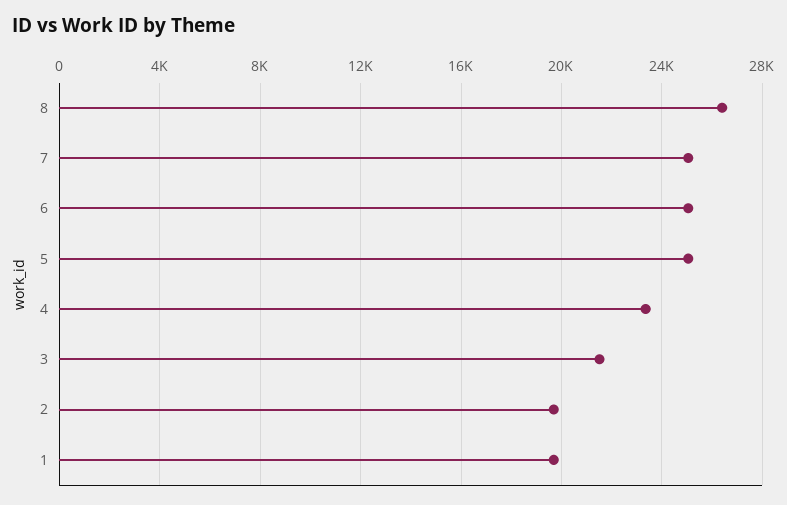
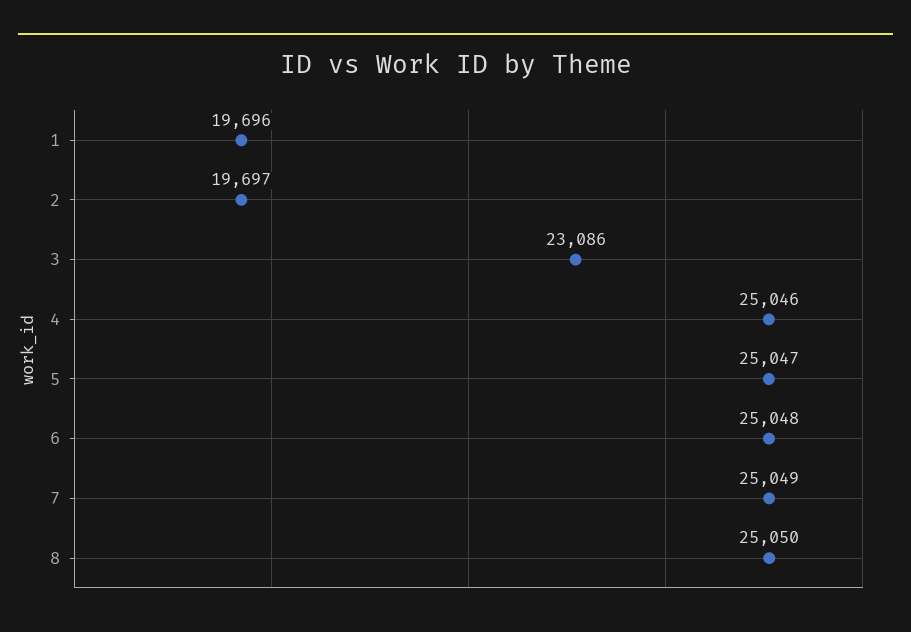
8: 26500 -> 25050
4: 23500 -> 25046
3: 21500 -> 23086

